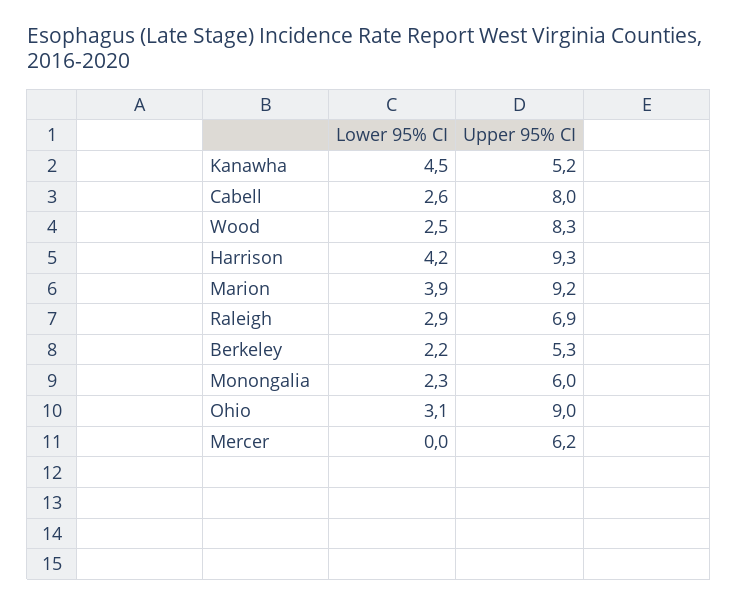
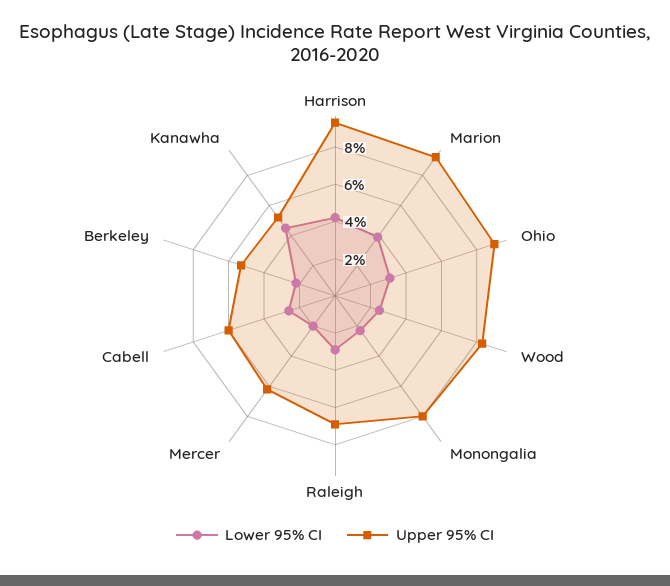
Upper 95% CI, Cabell: 8 -> 6
Upper 95% CI, Monongalia: 6 -> 8
Lower 95% CI, Mercer: 0 -> 2

